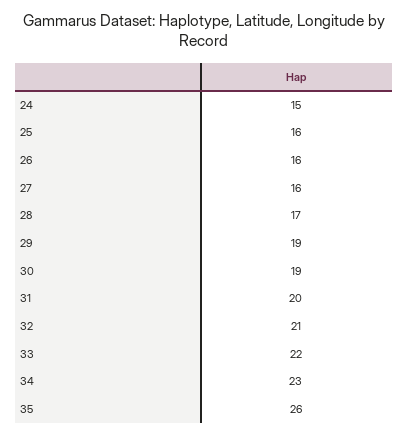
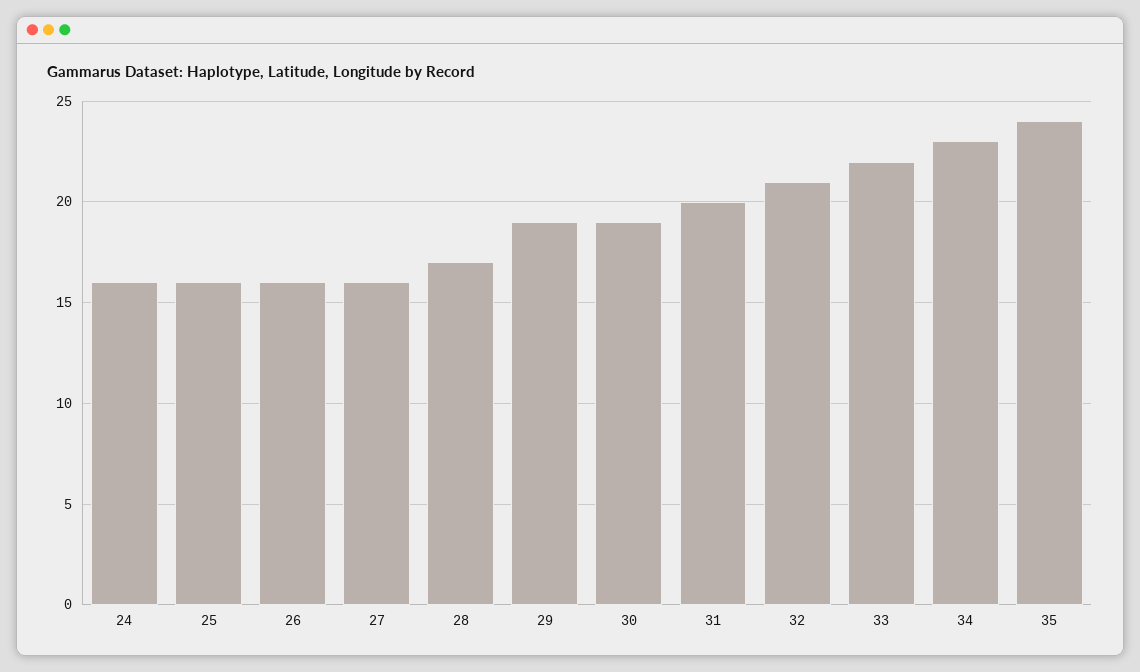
24: 15 -> 16
35: 26 -> 24

